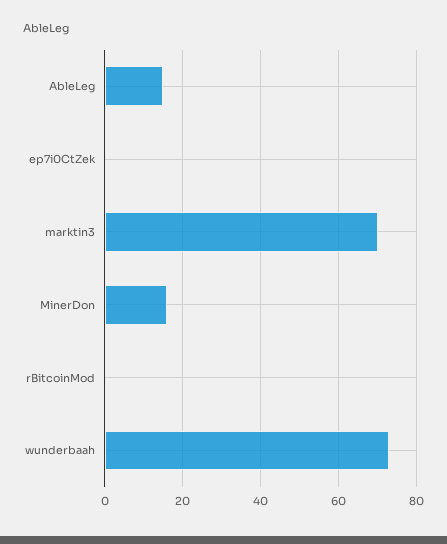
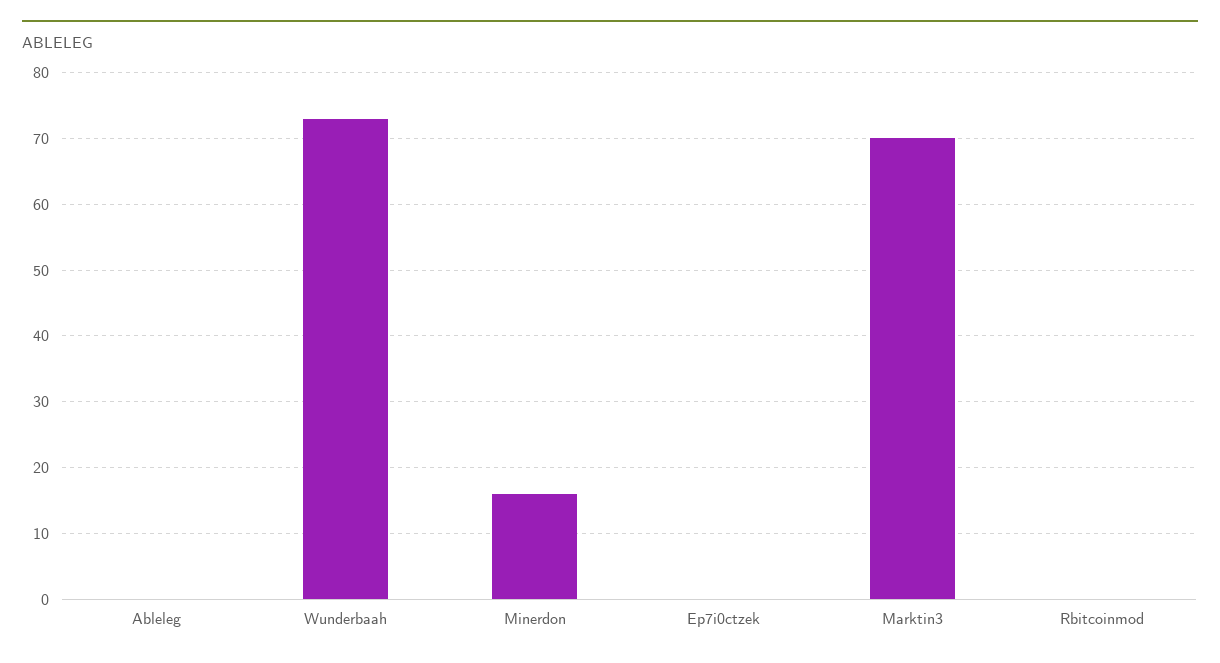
AbleLeg: 15 -> 0

